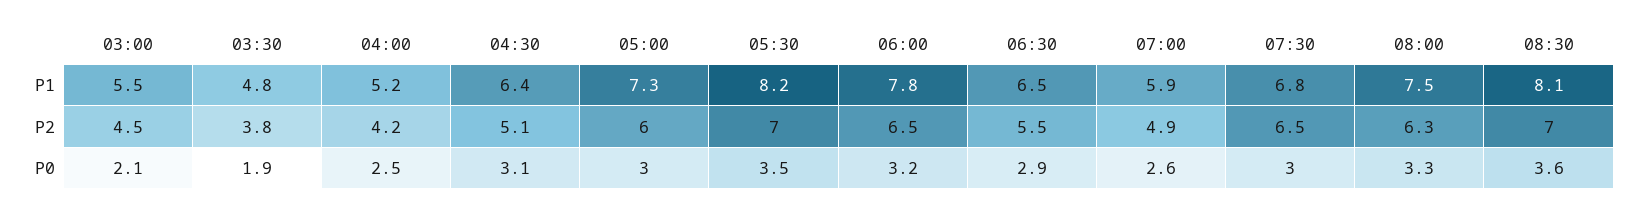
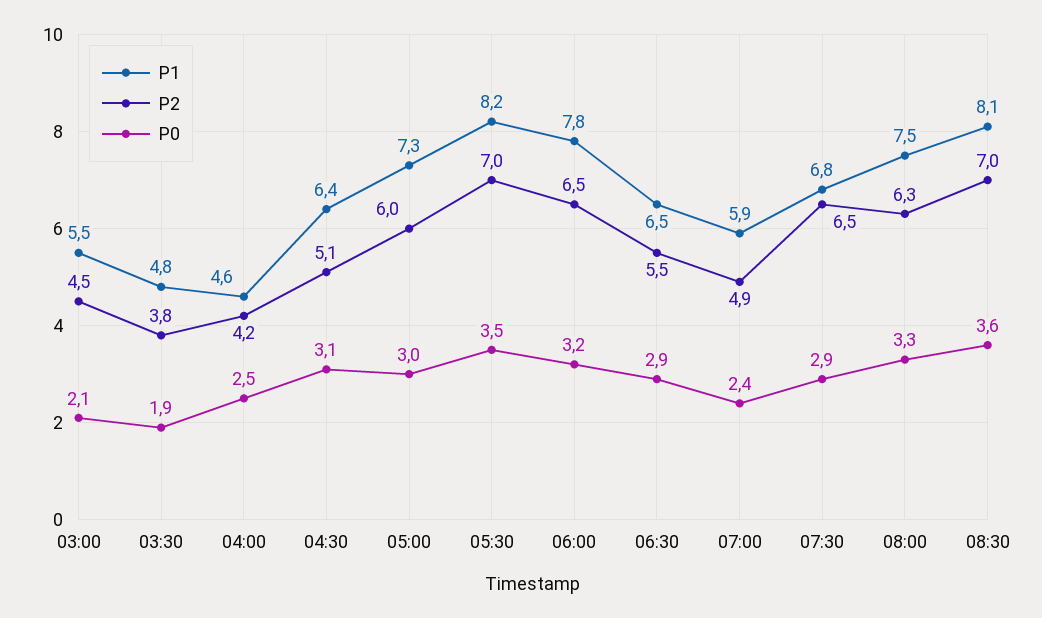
P1, 04:00: 5.2 -> 4.6
P0, 07:00: 2.6 -> 2.4
P0, 07:30: 3 -> 2.9

